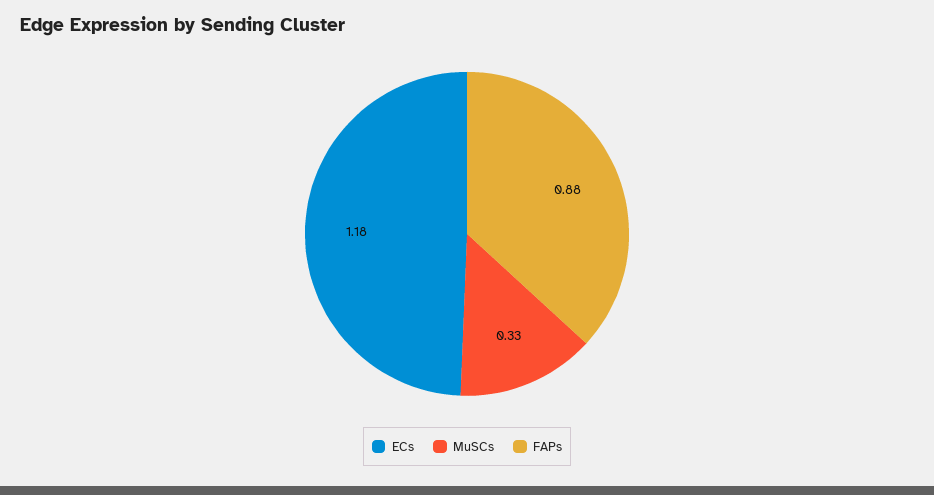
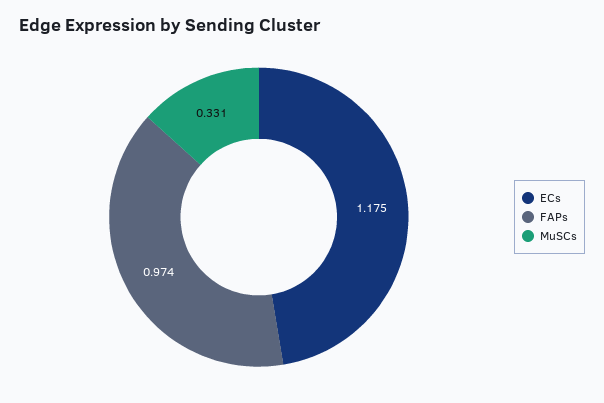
FAPs: 0.88 -> 0.974

